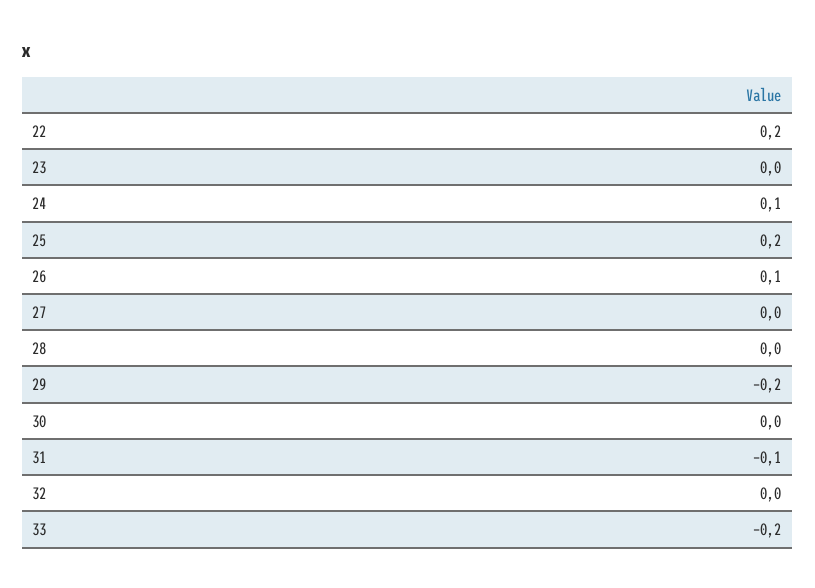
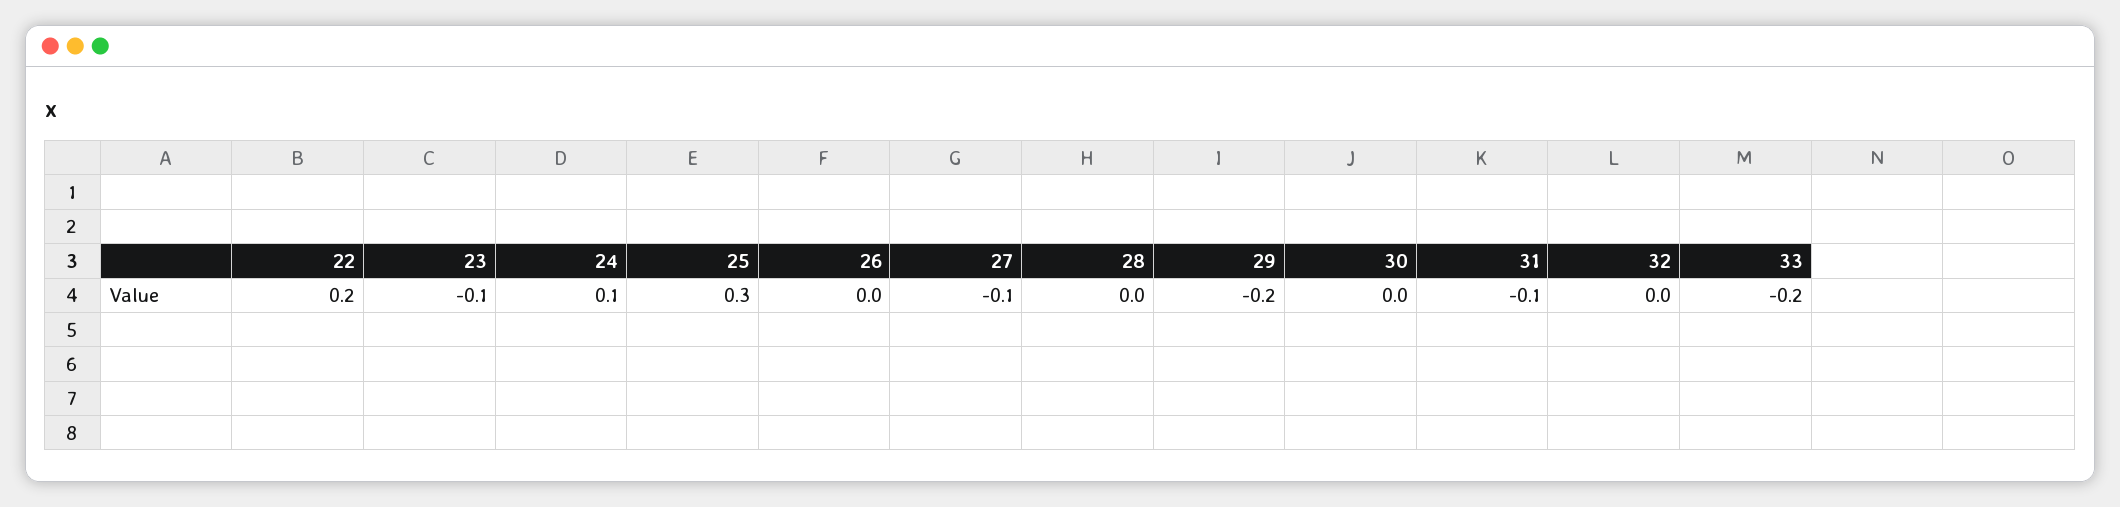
23: 0 -> -0.1
25: 0.2 -> 0.3
26: 0.1 -> 0
27: 0 -> -0.1

